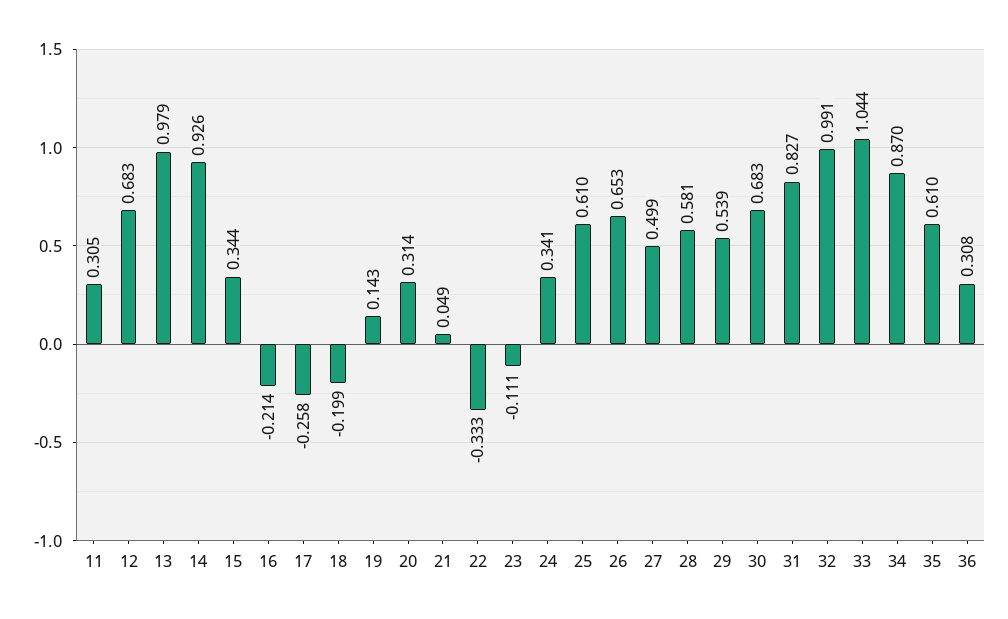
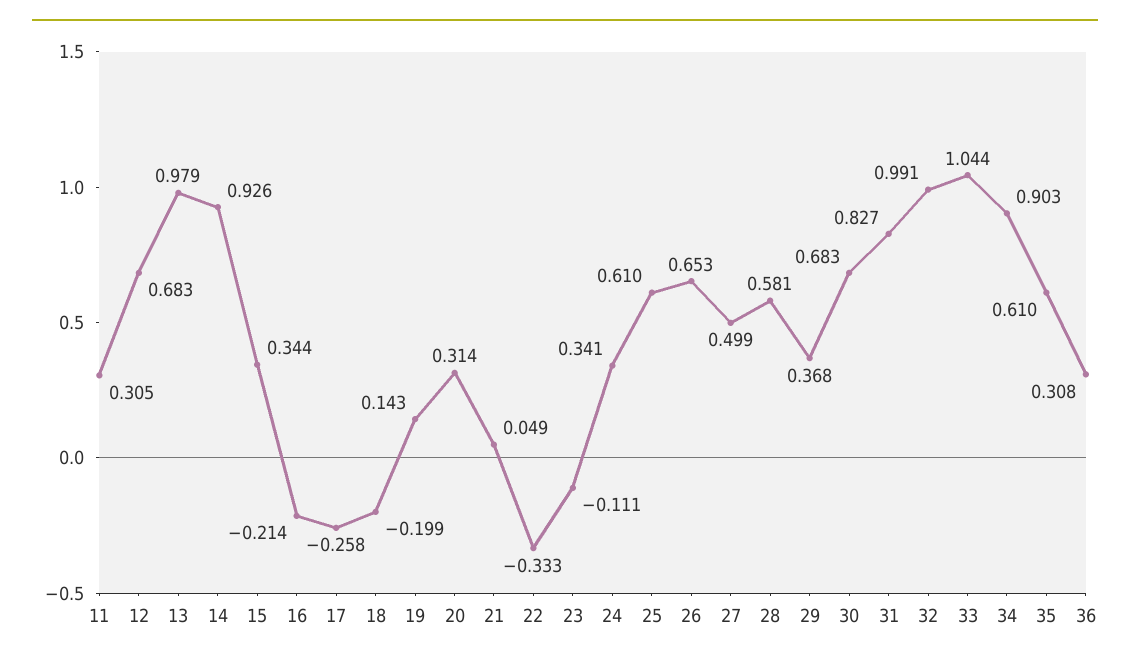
29: 0.539 -> 0.368
34: 0.87 -> 0.903

